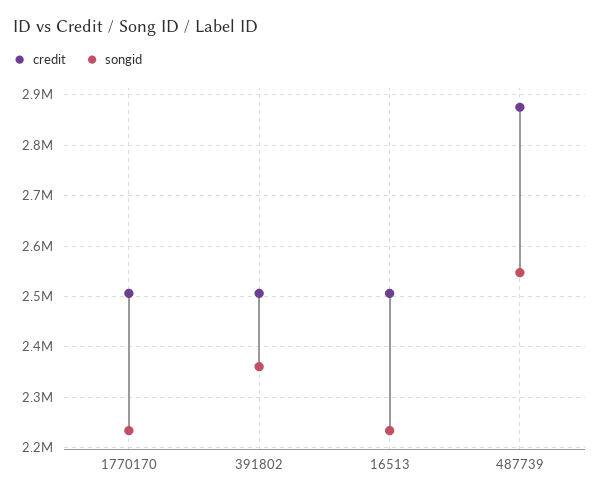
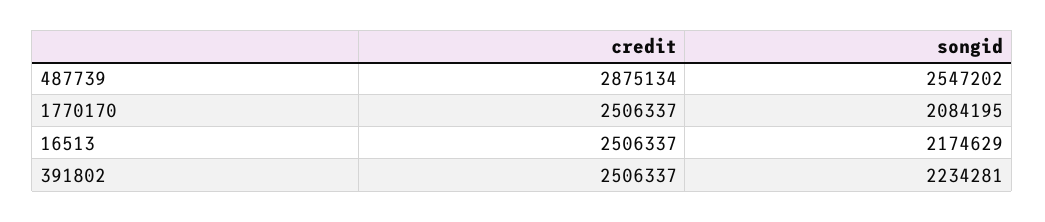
songid, 1770170: 2240000 -> 2084195
songid, 391802: 2360000 -> 2234281
songid, 16513: 2240000 -> 2174629

